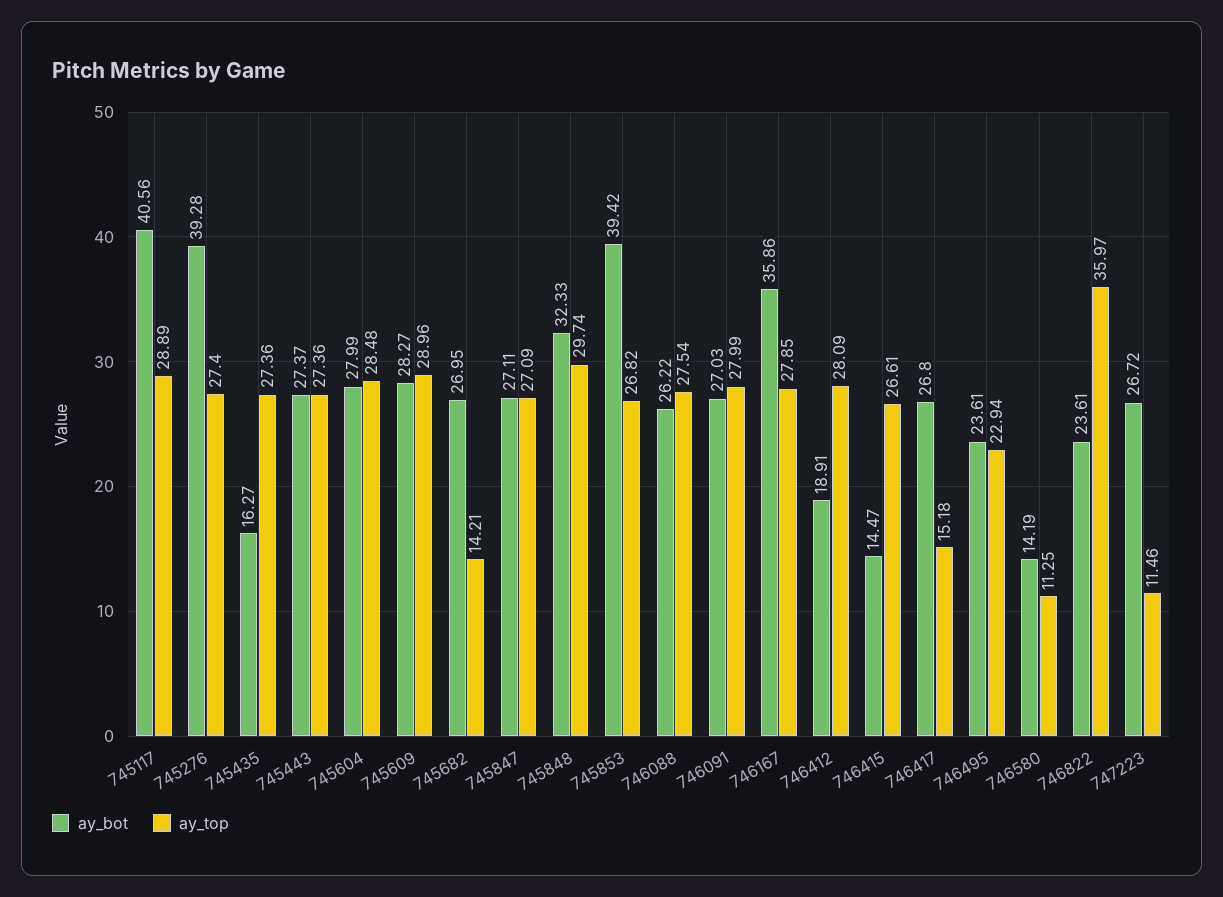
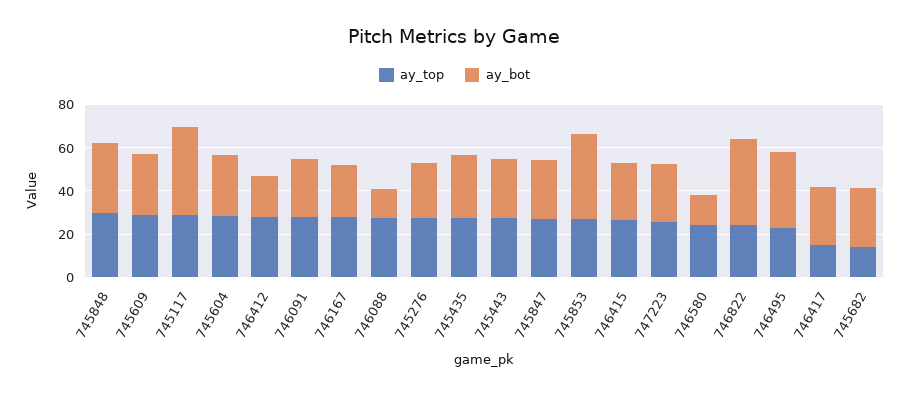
ay_bot, 745276: 39.28 -> 25
ay_bot, 745435: 16.27 -> 30
ay_bot, 746088: 26.22 -> 15
ay_bot, 746167: 35.86 -> 25
ay_bot, 746415: 14.47 -> 25
ay_bot, 746495: 23.61 -> 35
ay_top, 746580: 11.25 -> 25
ay_bot, 746822: 23.61 -> 40
ay_top, 746822: 35.97 -> 25
ay_top, 747223: 11.46 -> 25

